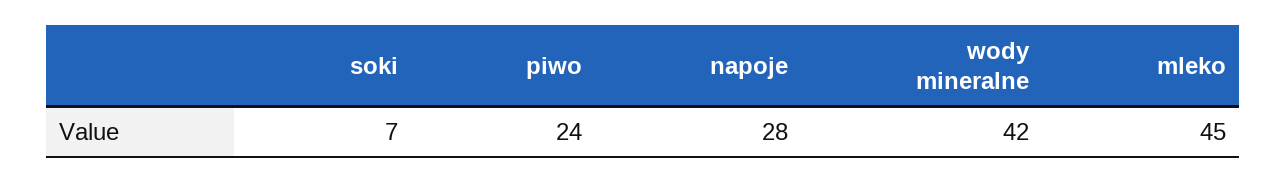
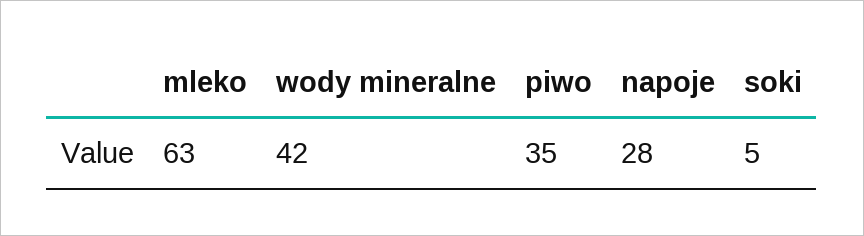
soki: 7 -> 5
piwo: 24 -> 35
mleko: 45 -> 63

